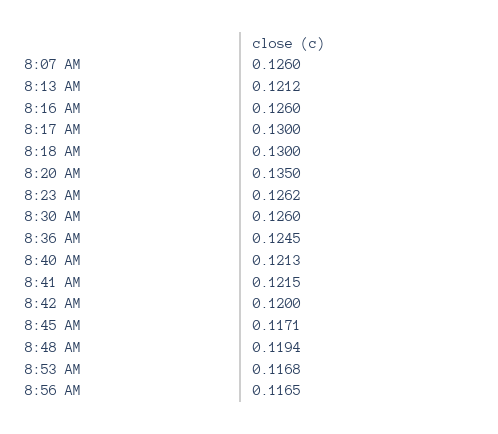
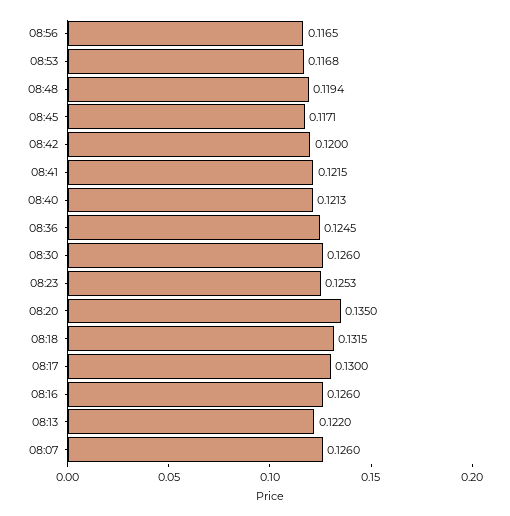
8:13 AM: 0.1212 -> 0.122
8:18 AM: 0.13 -> 0.1315
8:23 AM: 0.1262 -> 0.1253

